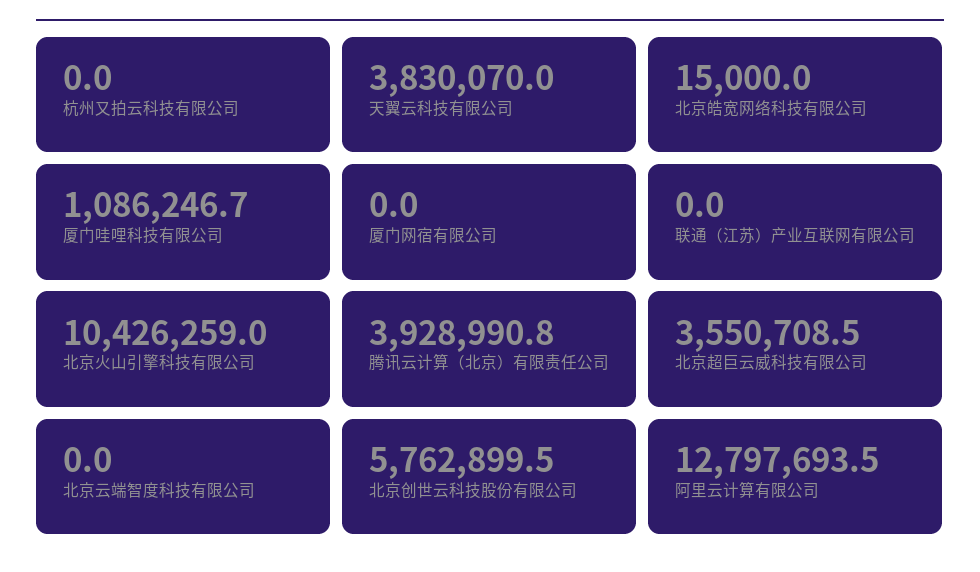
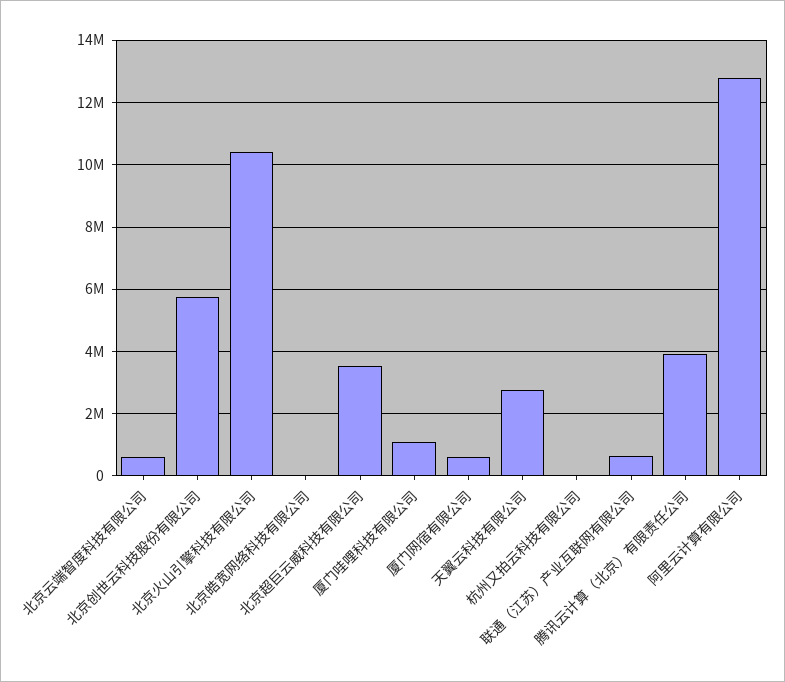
天翼云科技有限公司: 3830070 -> 2800000
厦门网宿有限公司: 0 -> 600000
联通（江苏）产业互联网有限公司: 0 -> 600000
北京云端智度科技有限公司: 0 -> 600000

